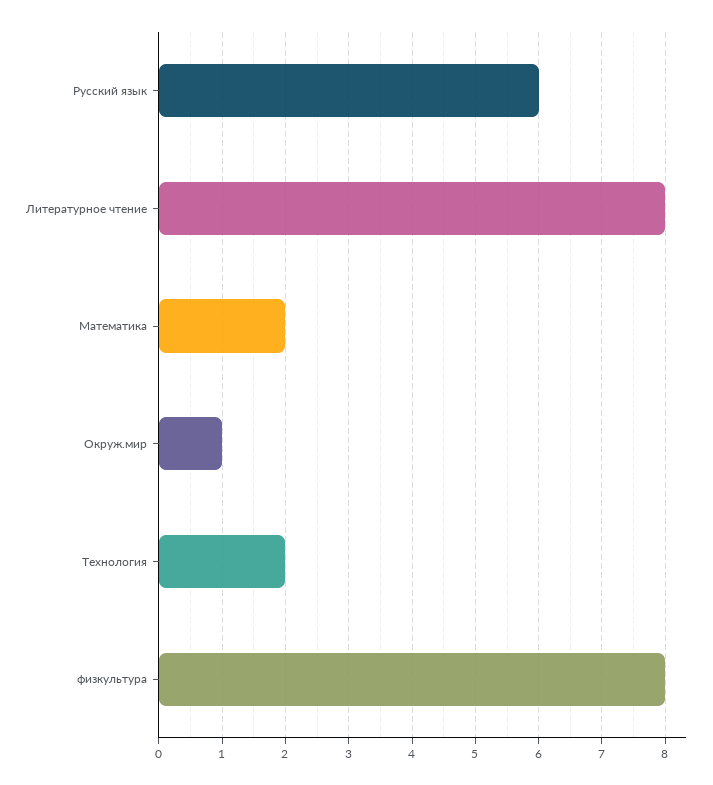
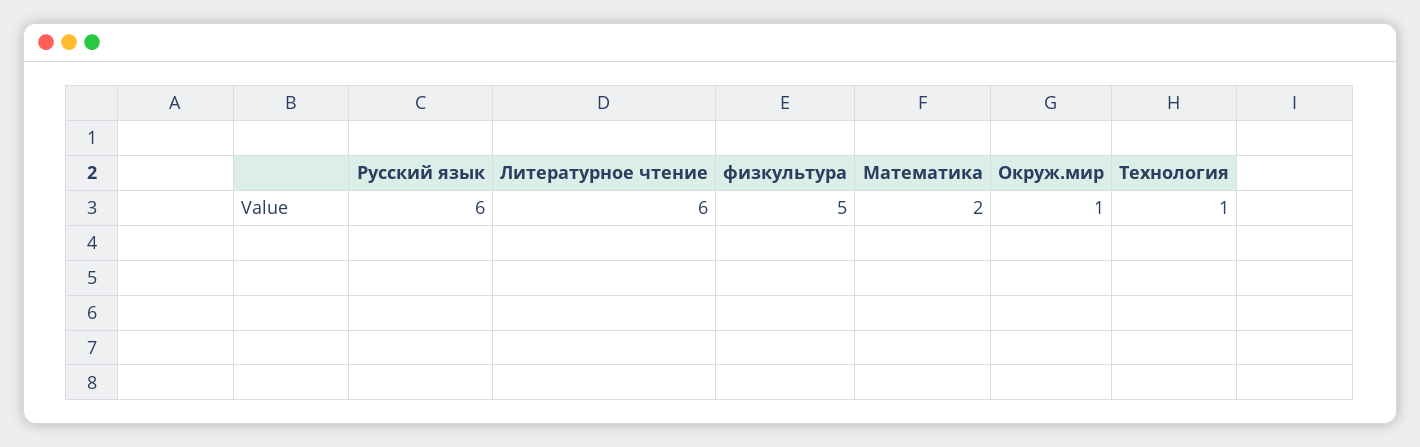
Литературное чтение: 8 -> 6
Технология: 2 -> 1
физкультура: 8 -> 5

